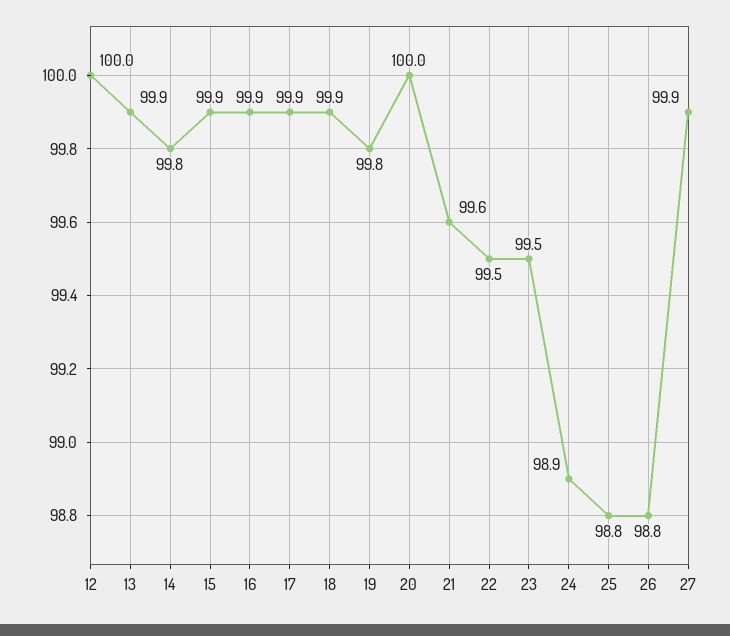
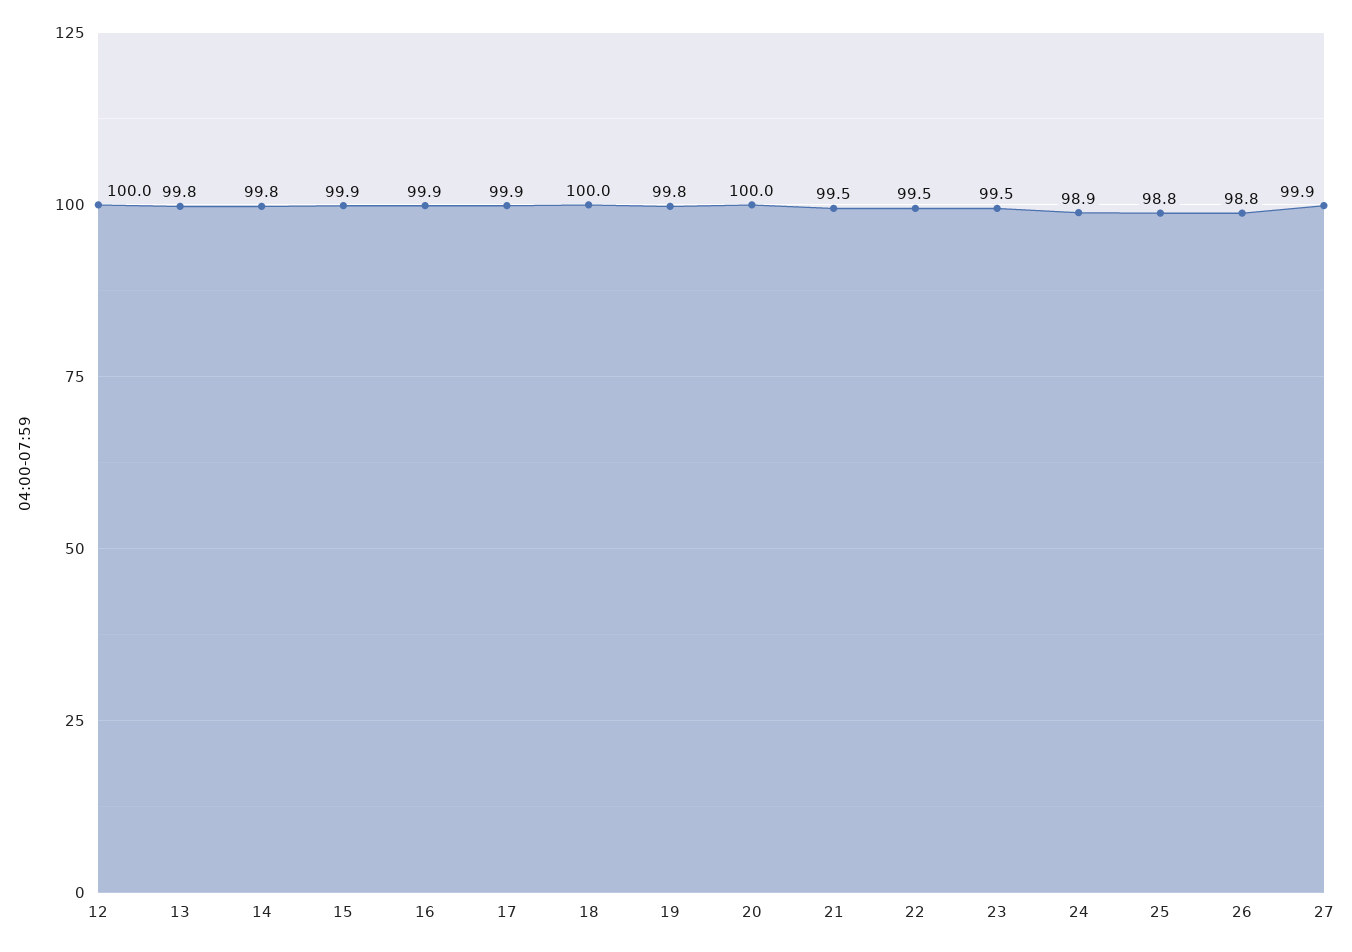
13: 99.9 -> 99.8
18: 99.9 -> 100
21: 99.6 -> 99.5

